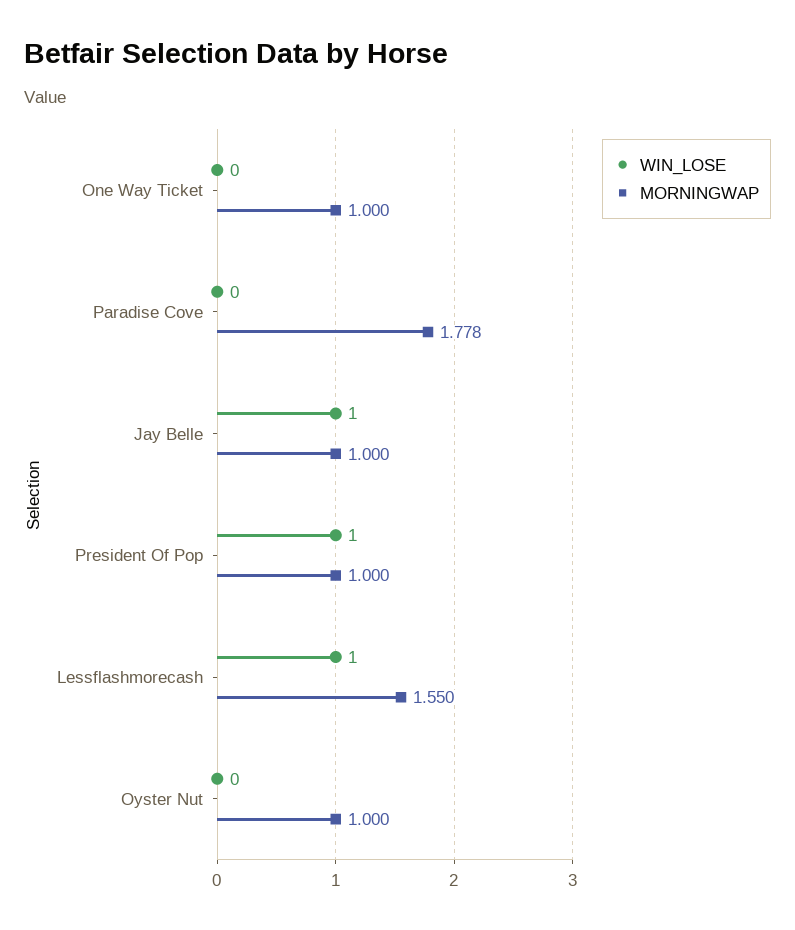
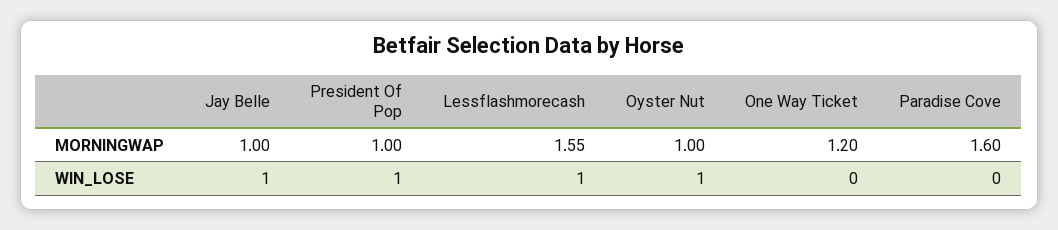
MORNINGWAP, One Way Ticket: 1 -> 1.2
MORNINGWAP, Paradise Cove: 1.778 -> 1.6
WIN_LOSE, Oyster Nut: 0 -> 1

